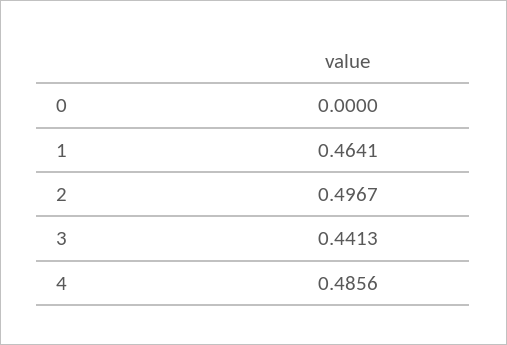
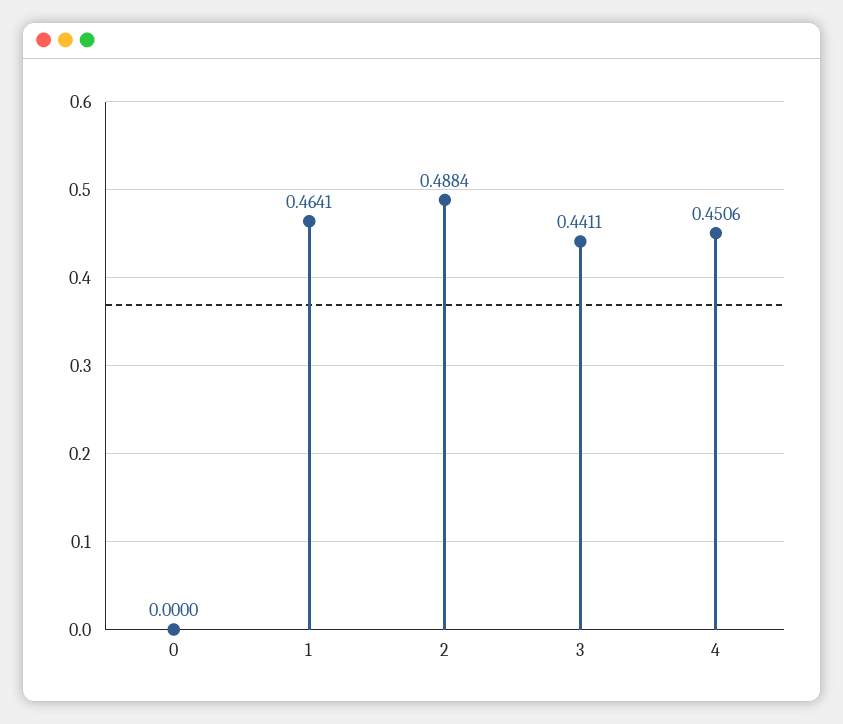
2: 0.4967 -> 0.4884
3: 0.4413 -> 0.4411
4: 0.4856 -> 0.4506

